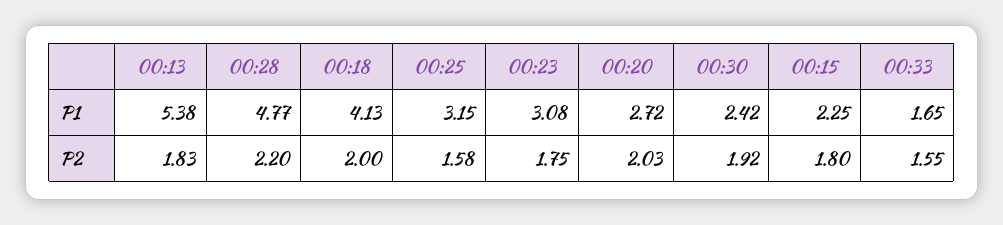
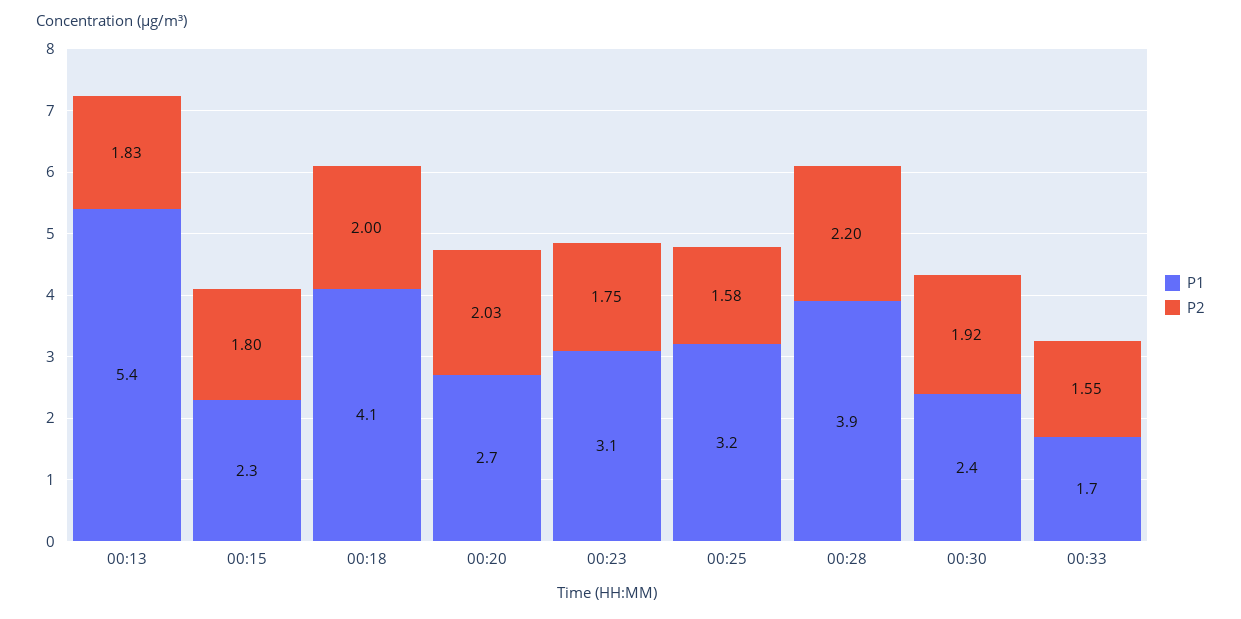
P1, 00:28: 4.77 -> 3.9

